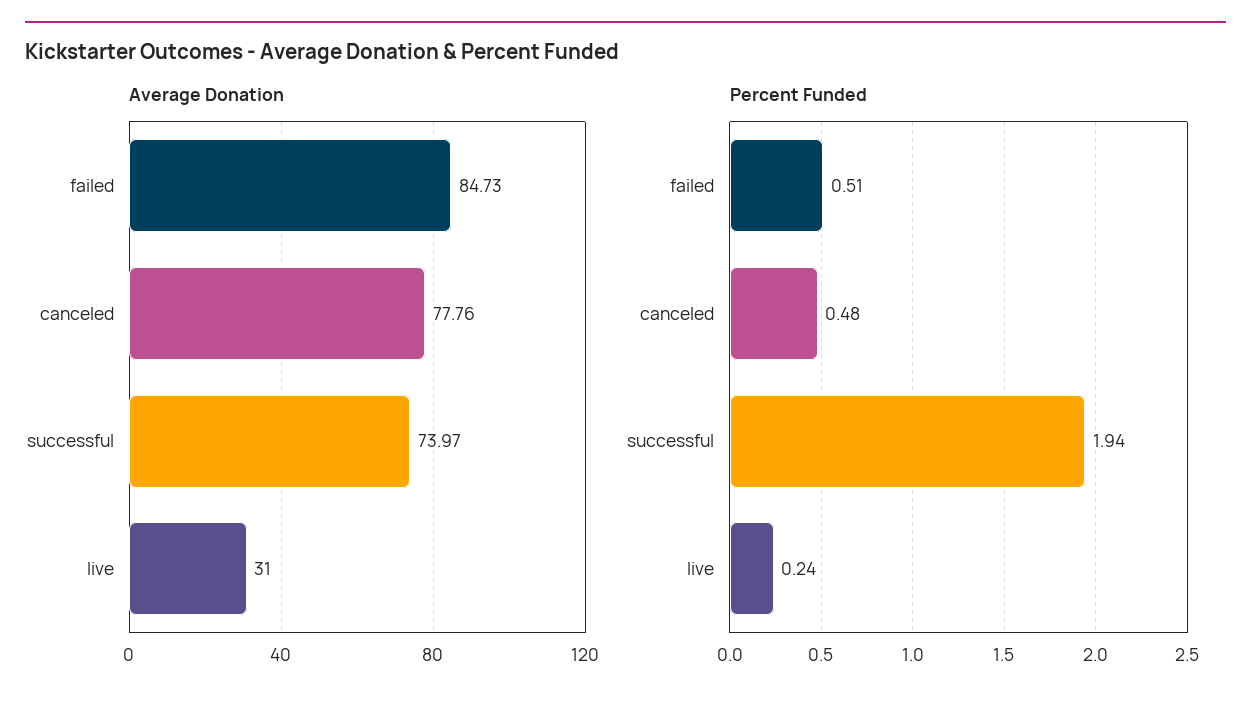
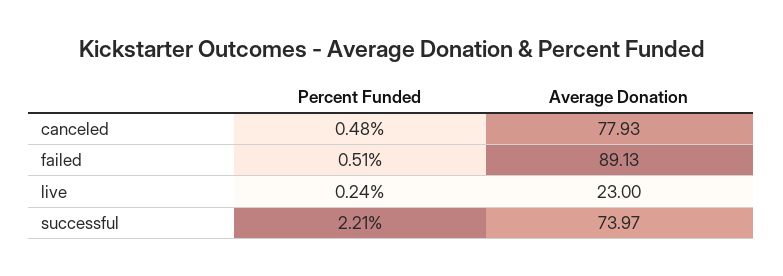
Average Donation, failed: 84.73 -> 89.13
Average Donation, canceled: 77.76 -> 77.93
Average Donation, live: 31 -> 23
Percent Funded, successful: 1.94 -> 2.21

